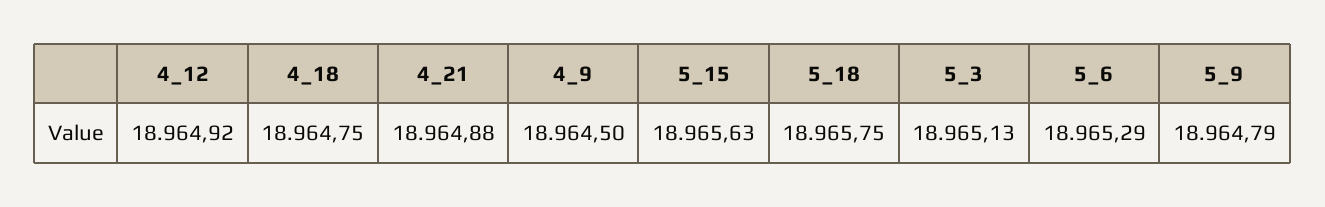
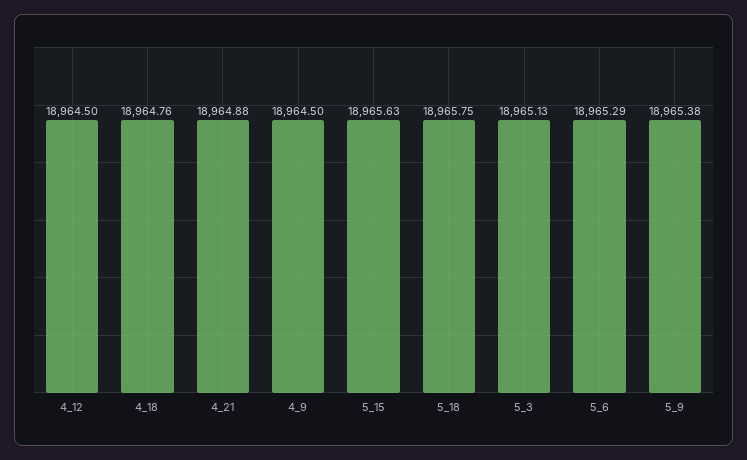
4_12: 18964.92 -> 18964.5
4_18: 18964.75 -> 18964.76
5_9: 18964.79 -> 18965.38

